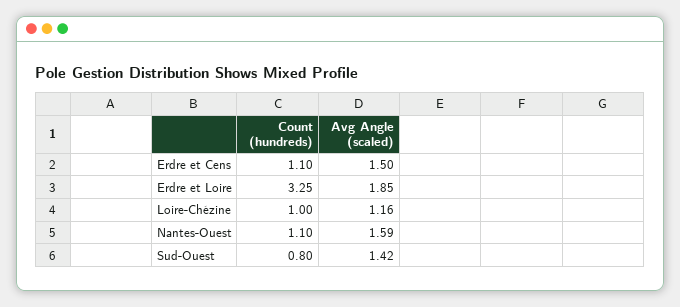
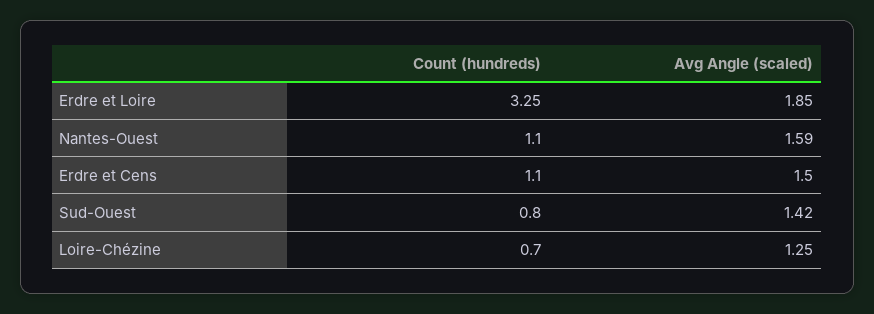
Count (hundreds), Loire-Chézine: 1 -> 0.7
Avg Angle (scaled), Loire-Chézine: 1.16 -> 1.25

